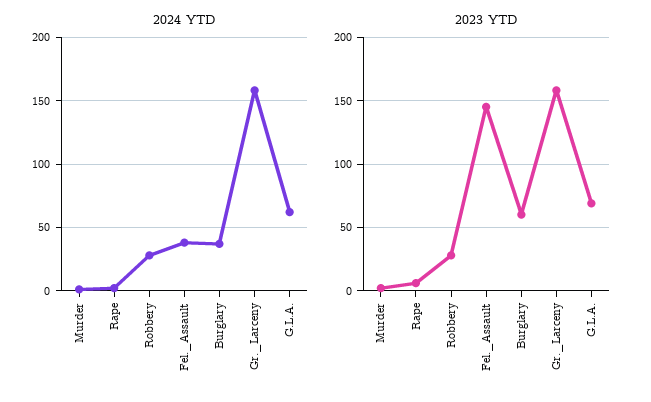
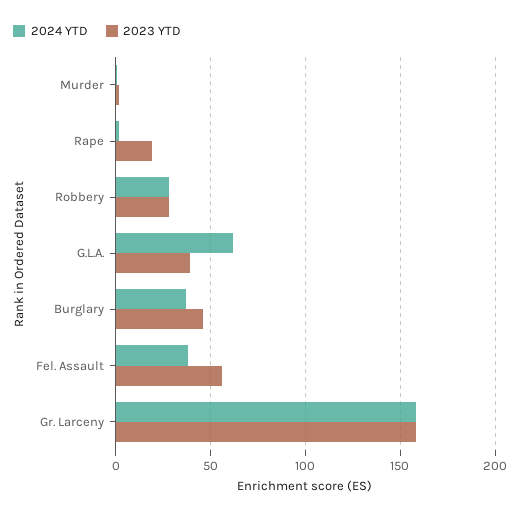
2023 YTD, Rape: 5 -> 20
2023 YTD, Fel._Assault: 145 -> 55
2023 YTD, Burglary: 60 -> 45
2023 YTD, G.L.A.: 70 -> 40

